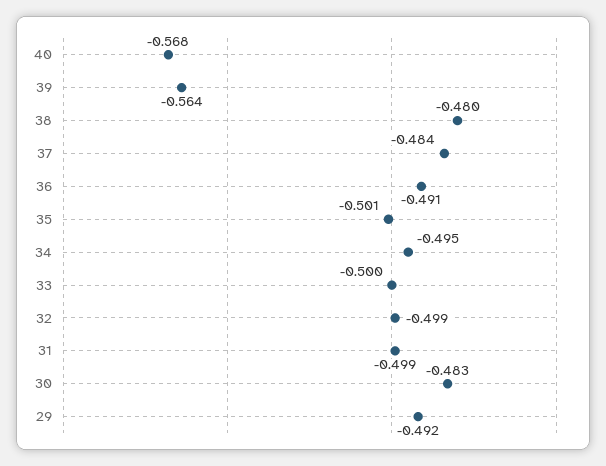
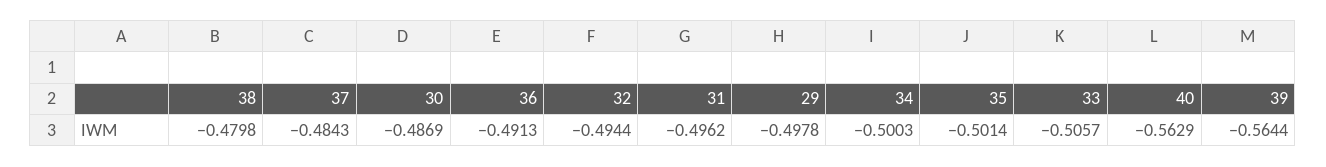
40: -0.568 -> -0.5629
34: -0.495 -> -0.5003
33: -0.5 -> -0.5057
32: -0.499 -> -0.4944
31: -0.499 -> -0.4962
30: -0.483 -> -0.4869
29: -0.492 -> -0.4978

